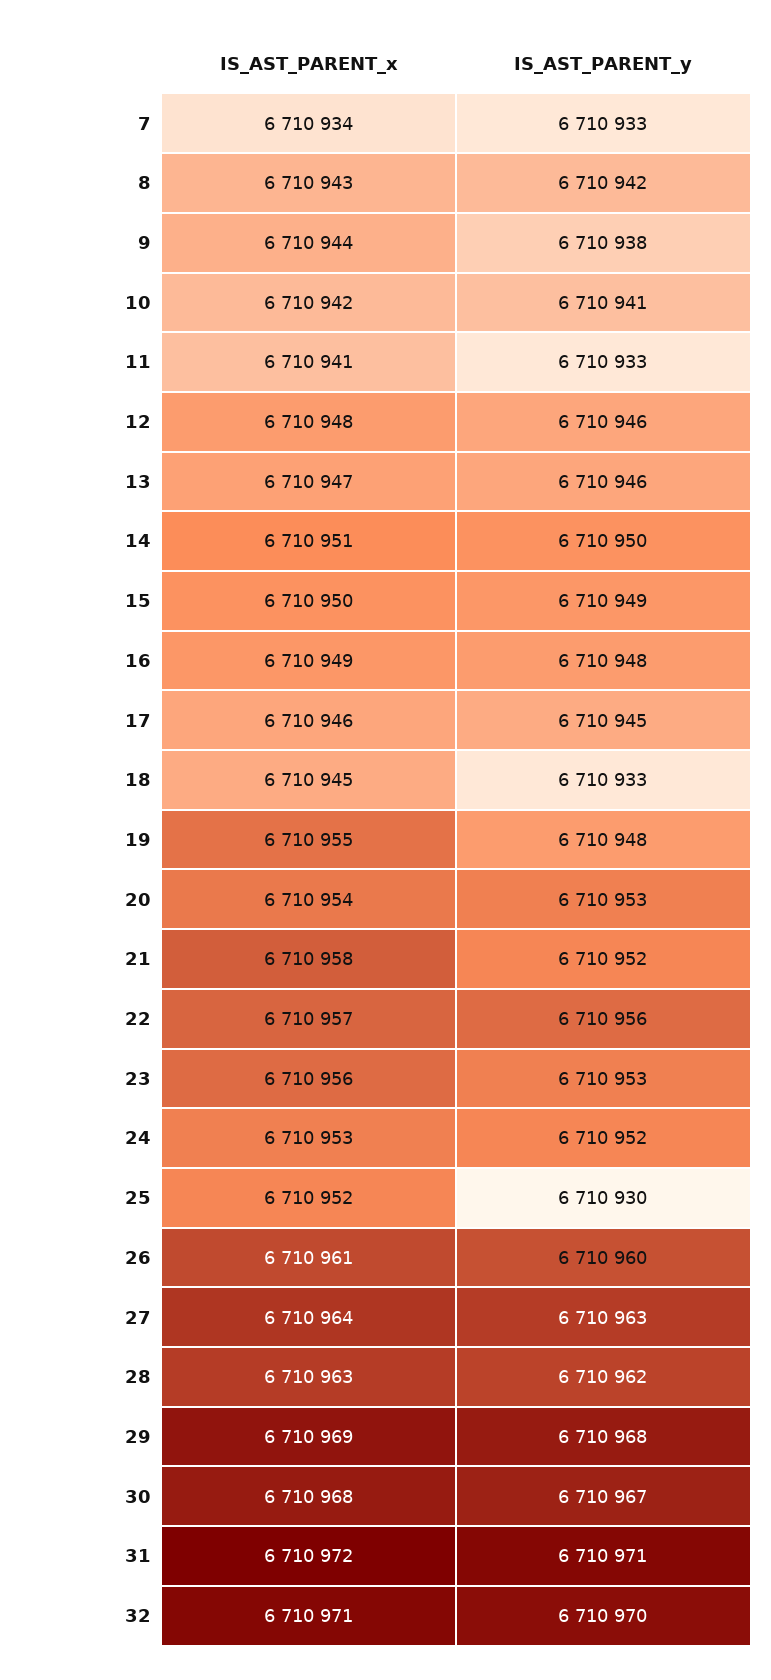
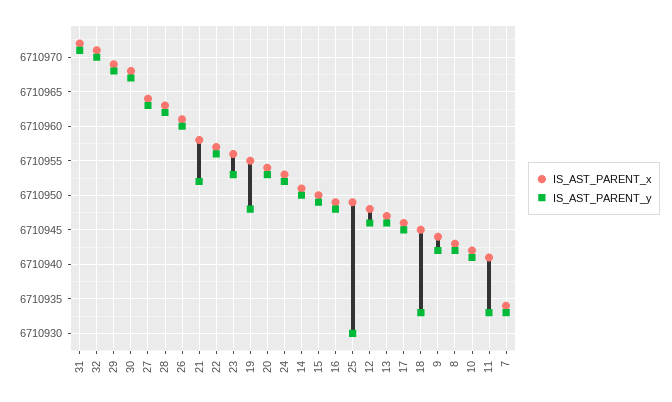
IS_AST_PARENT_y, 9: 6710938 -> 6710942
IS_AST_PARENT_x, 25: 6710952 -> 6710949

